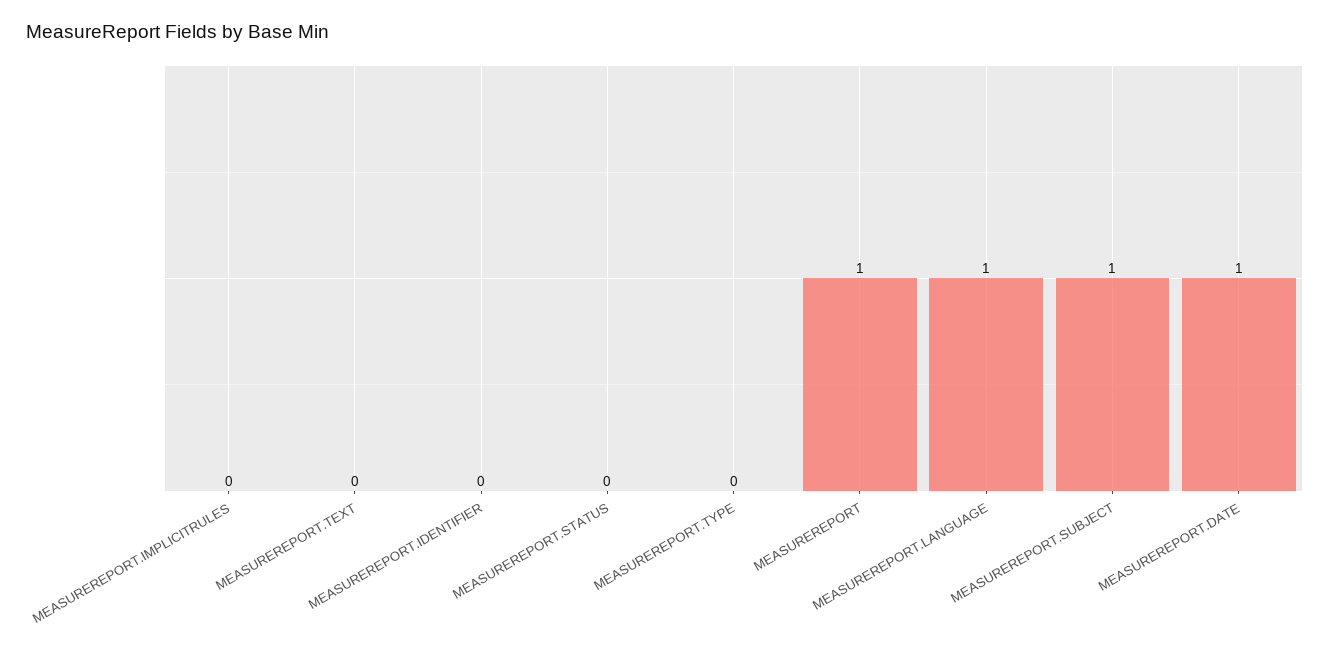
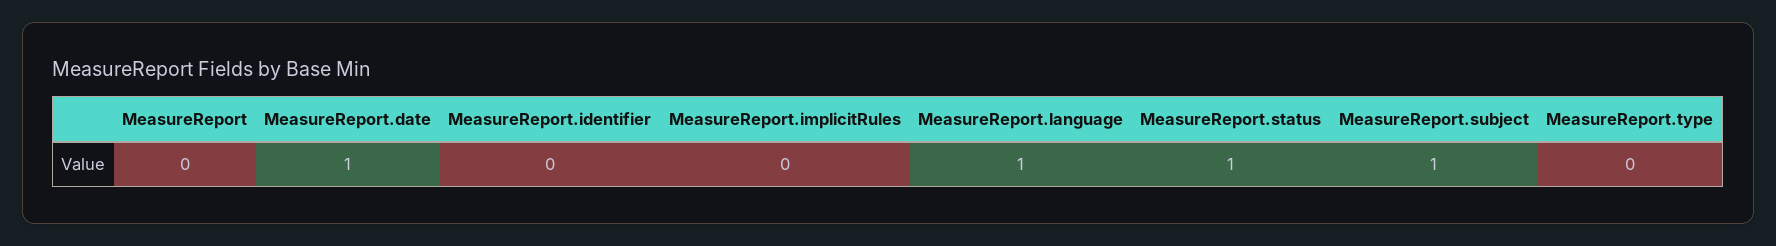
MEASUREREPORT.TEXT: 0 -> none
MEASUREREPORT.STATUS: 0 -> 1
MEASUREREPORT: 1 -> 0

